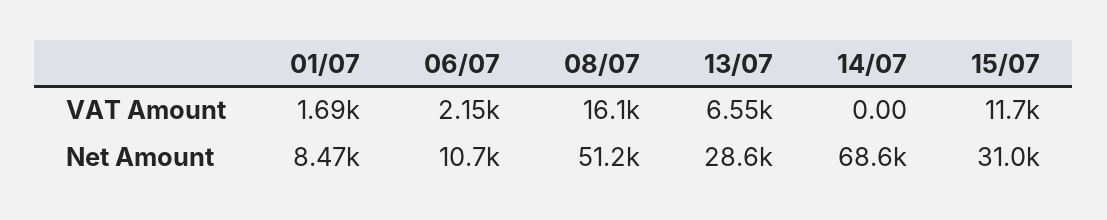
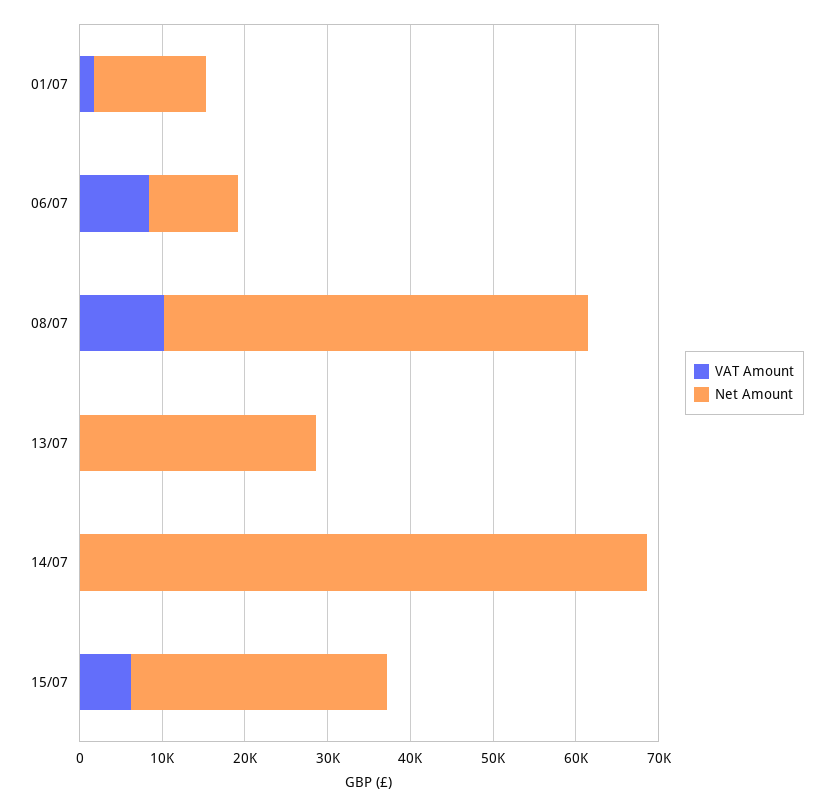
VAT Amount, 06/07: 2150 -> 8000
VAT Amount, 08/07: 16100 -> 10000
VAT Amount, 13/07: 6550 -> 0
VAT Amount, 15/07: 11700 -> 6000
Net Amount, 01/07: 8470 -> 14000

